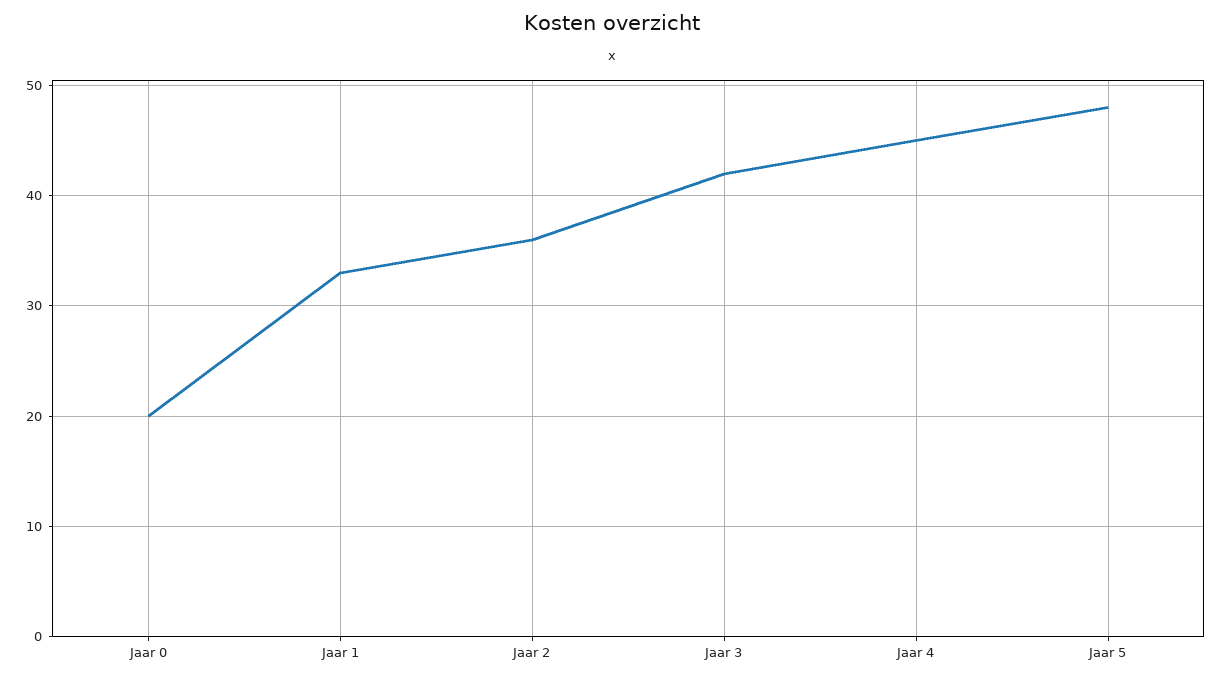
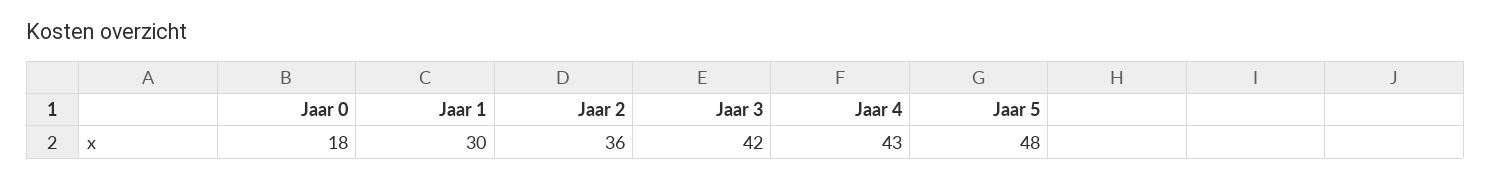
Jaar 0: 20 -> 18
Jaar 1: 33 -> 30
Jaar 4: 45 -> 43

